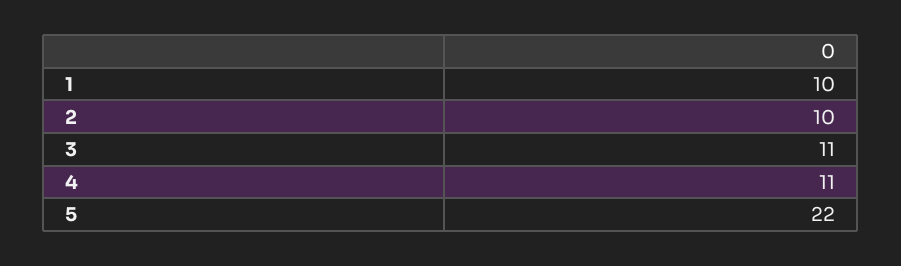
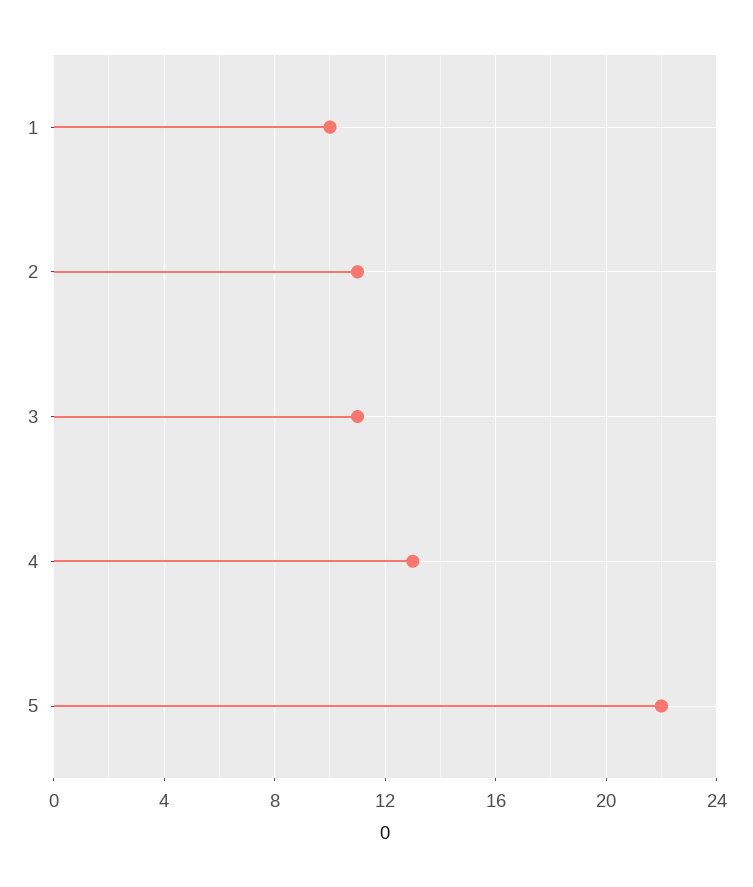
2: 10 -> 11
4: 11 -> 13

